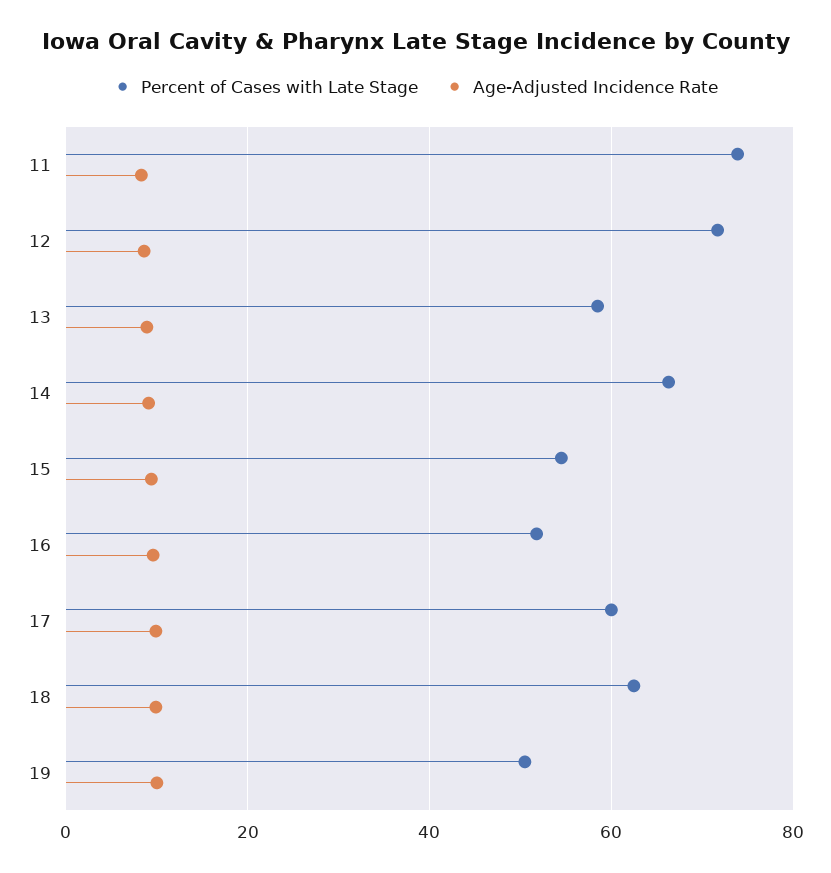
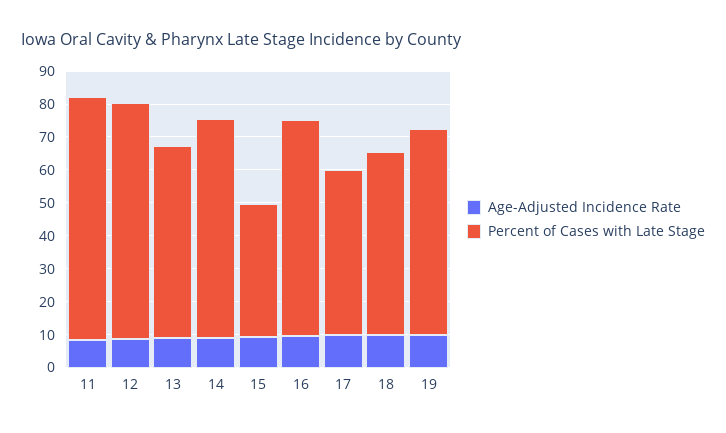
Percent of Cases with Late Stage, 15: 54 -> 40
Percent of Cases with Late Stage, 16: 52 -> 65
Percent of Cases with Late Stage, 17: 60 -> 50
Percent of Cases with Late Stage, 18: 62 -> 55
Percent of Cases with Late Stage, 19: 50 -> 62.5

